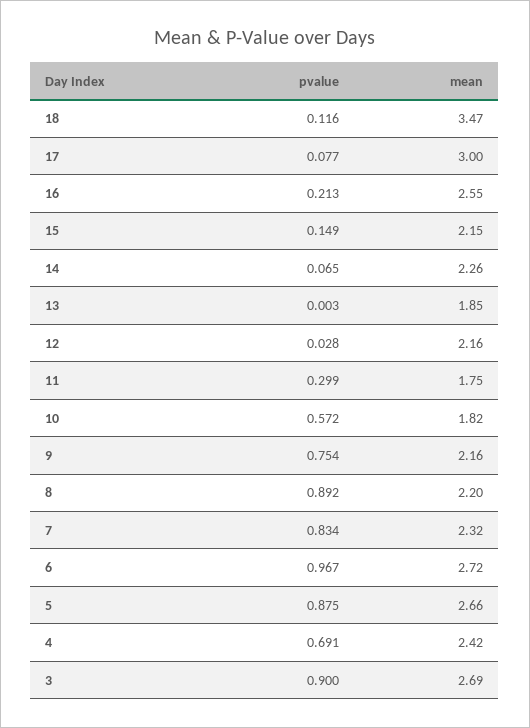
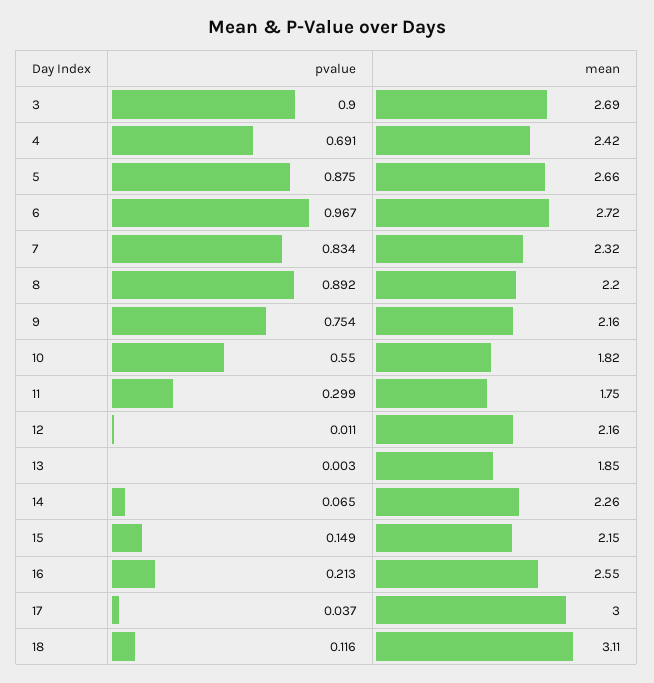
mean, 18: 3.47 -> 3.11
pvalue, 17: 0.077 -> 0.037
pvalue, 12: 0.028 -> 0.011
pvalue, 10: 0.572 -> 0.55

